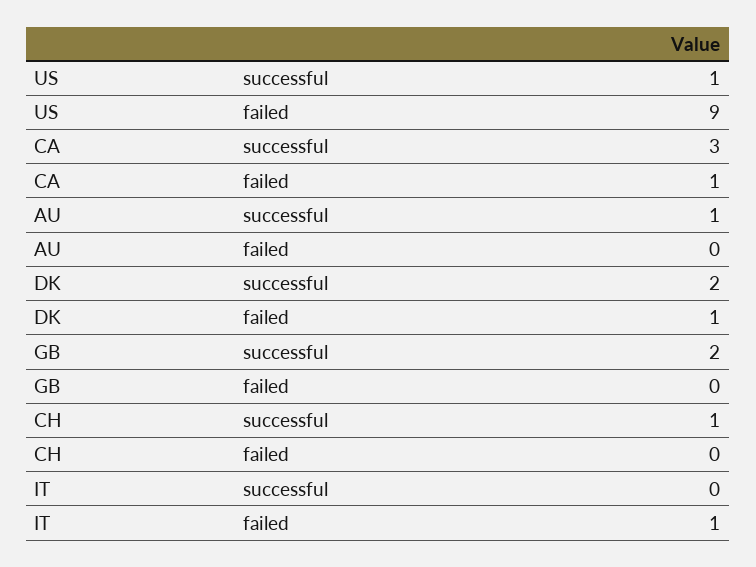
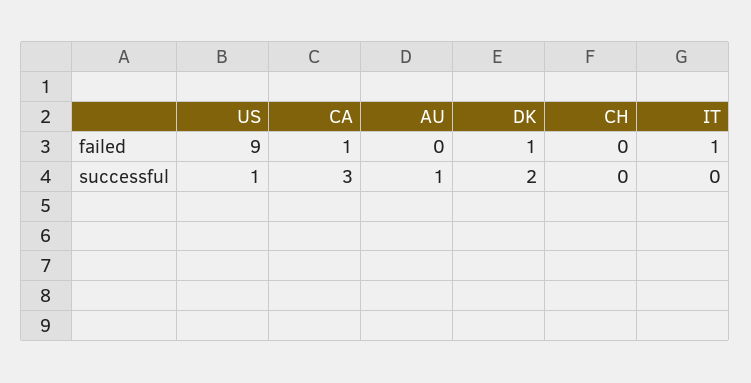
GB, successful: 2 -> none
GB, failed: 0 -> none
CH, successful: 1 -> 0

